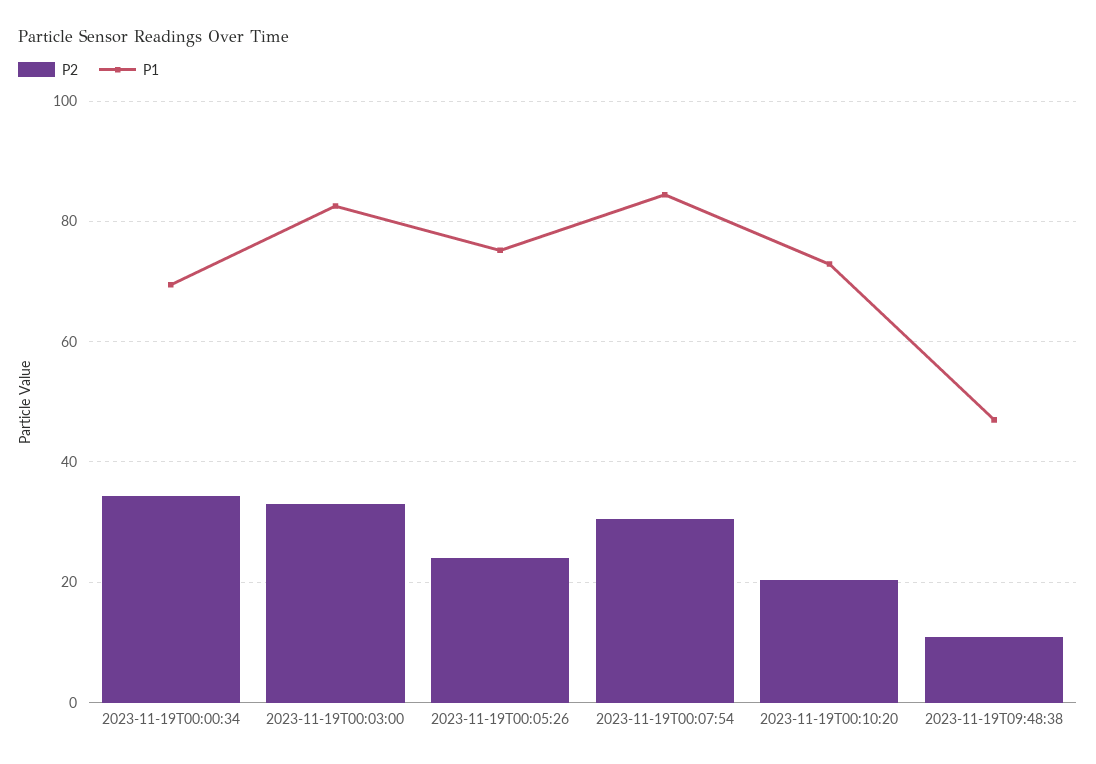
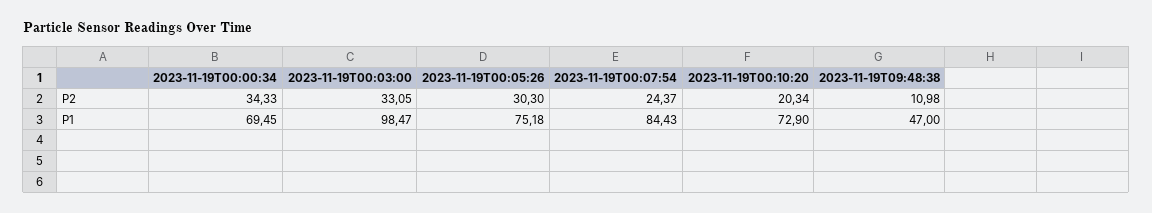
P1, 2023-11-19T00:03:00: 82 -> 98.47
P2, 2023-11-19T00:05:26: 24 -> 30.3
P2, 2023-11-19T00:07:54: 30 -> 24.37

